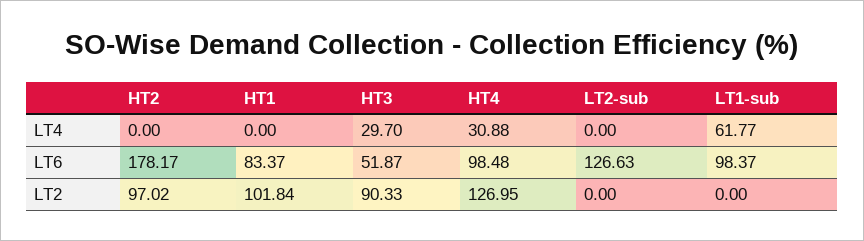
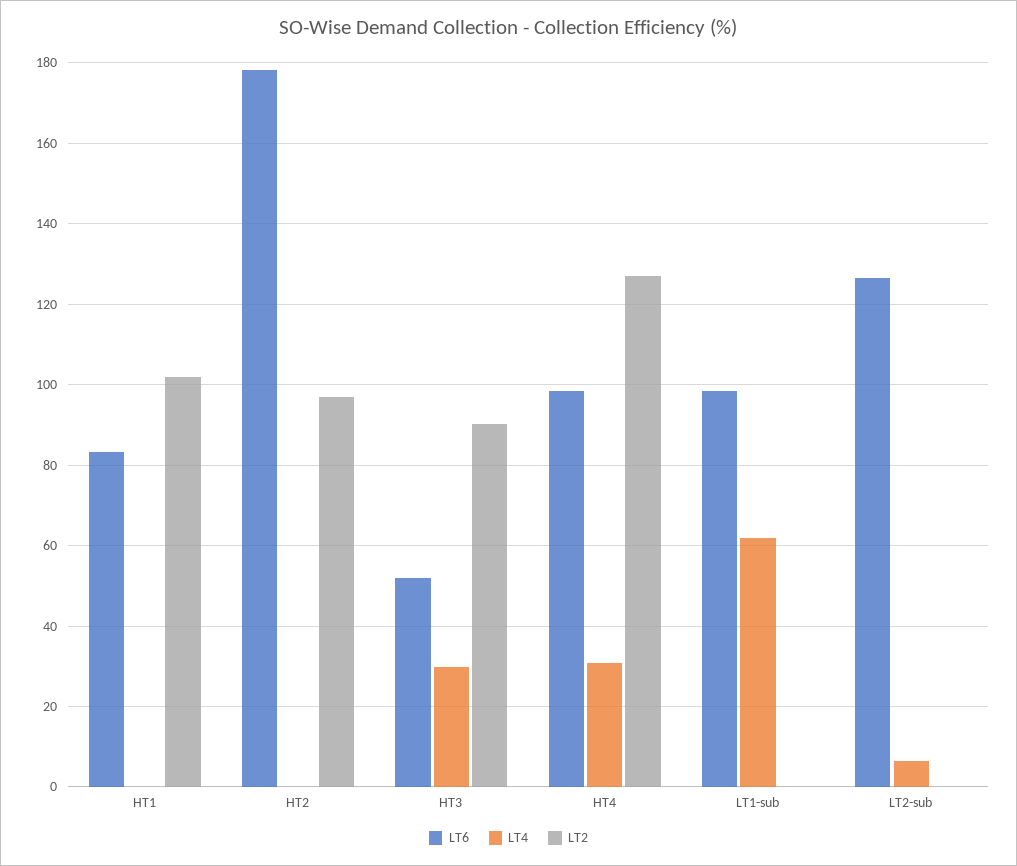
LT4, LT2-sub: 0 -> 6

